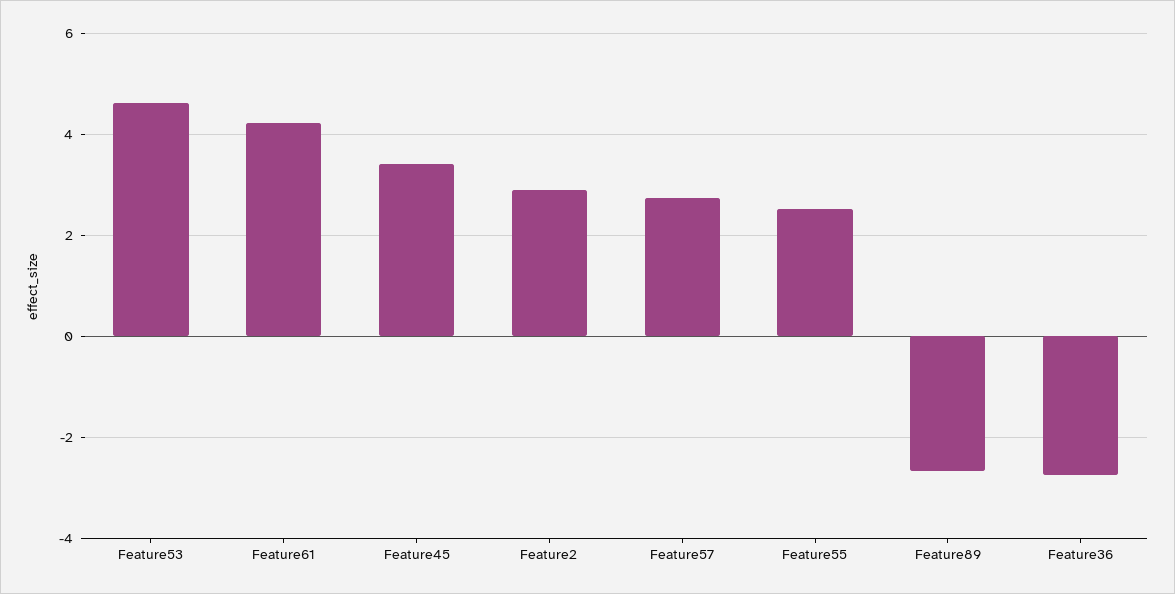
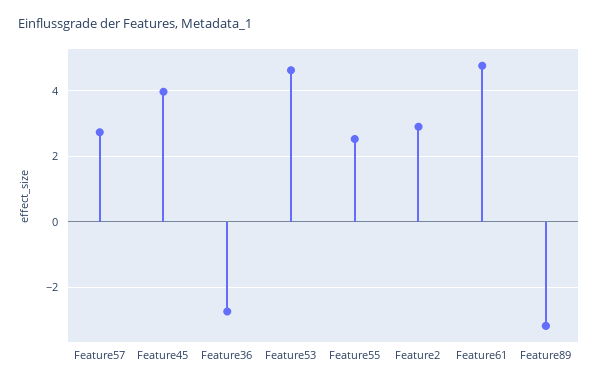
Feature61: 4.2 -> 4.8
Feature45: 3.4 -> 4
Feature89: -2.6 -> -3.2

